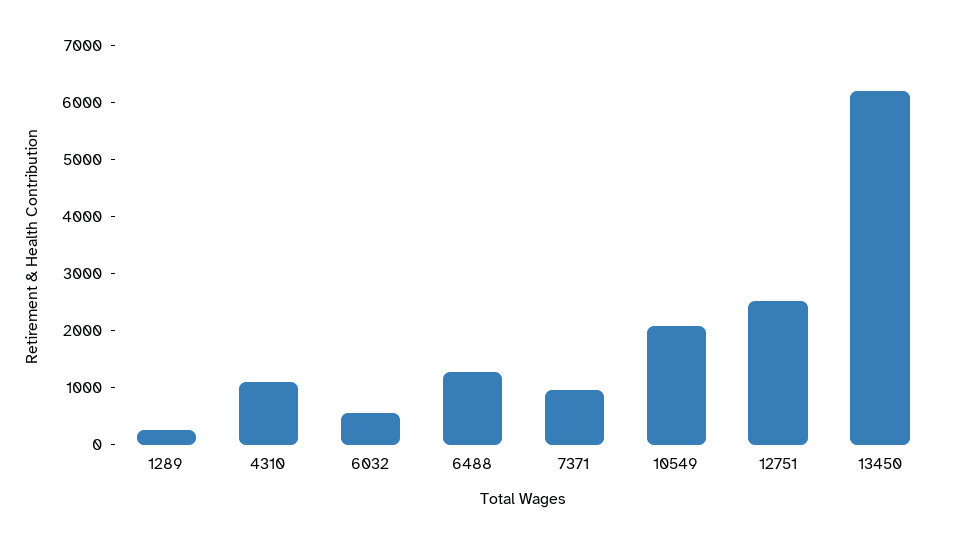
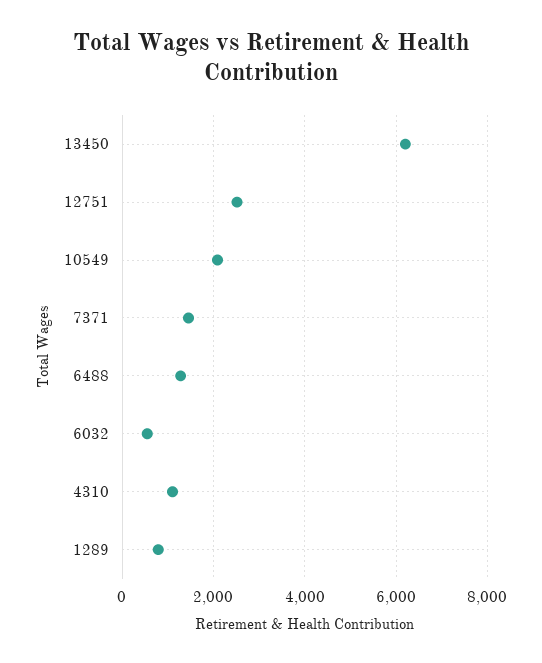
1289: 200 -> 800
7371: 1000 -> 1400

